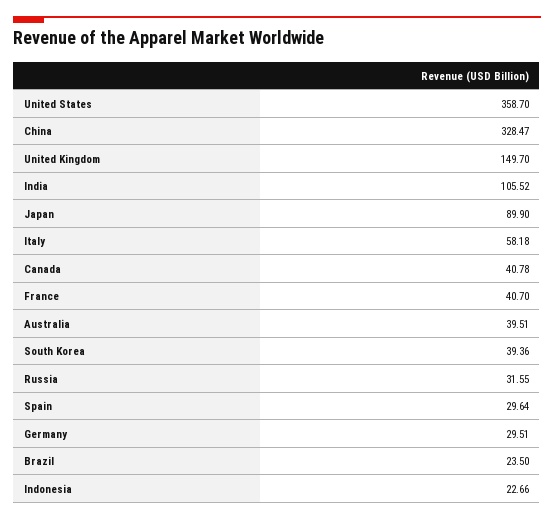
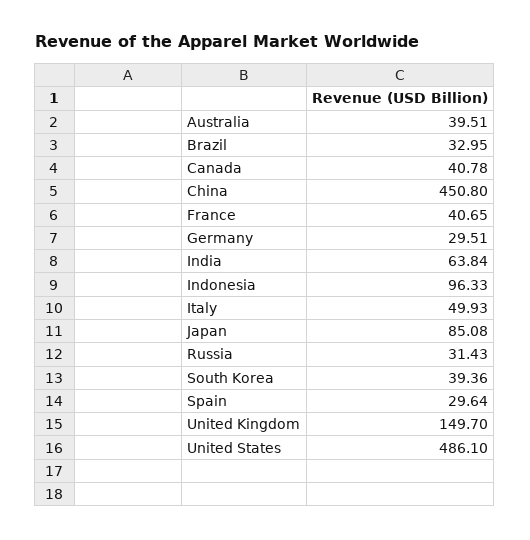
United States: 358.7 -> 486.1
China: 328.47 -> 450.8
India: 105.52 -> 63.84
Japan: 89.9 -> 85.08
Italy: 58.18 -> 49.93
France: 40.7 -> 40.65
Russia: 31.55 -> 31.43
Brazil: 23.5 -> 32.95
Indonesia: 22.66 -> 96.33

